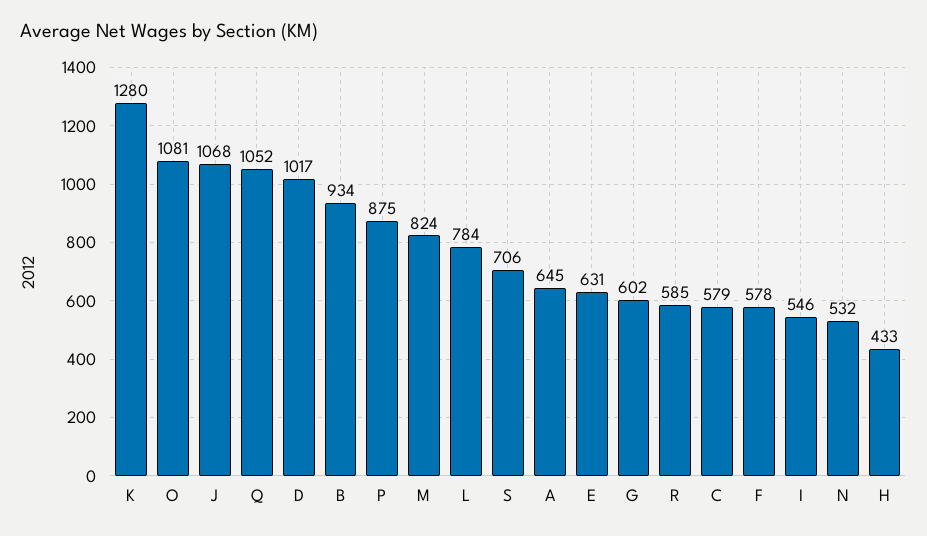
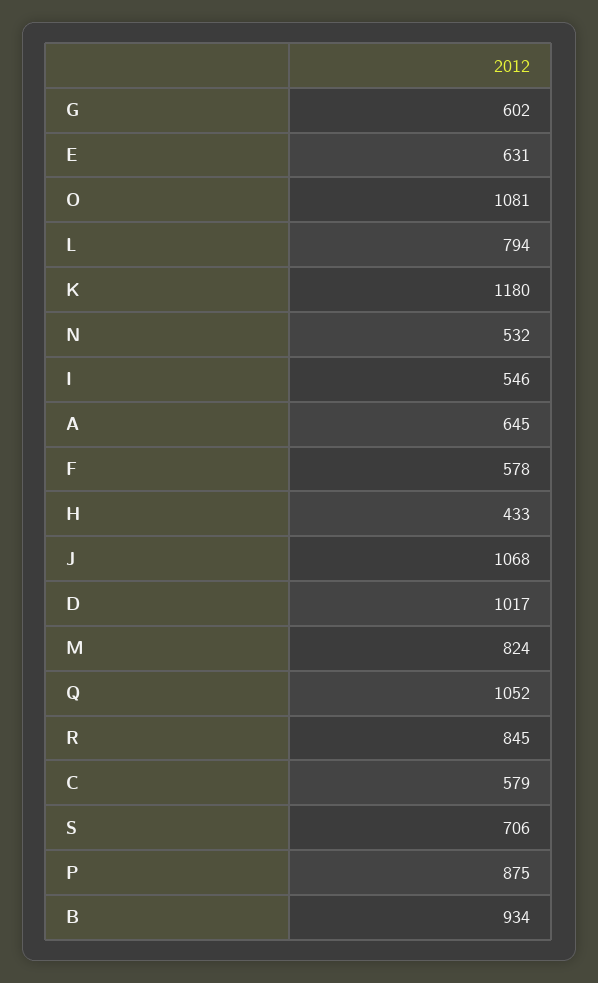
K: 1280 -> 1180
L: 784 -> 794
R: 585 -> 845

